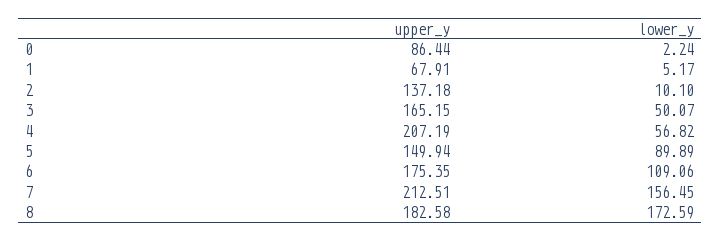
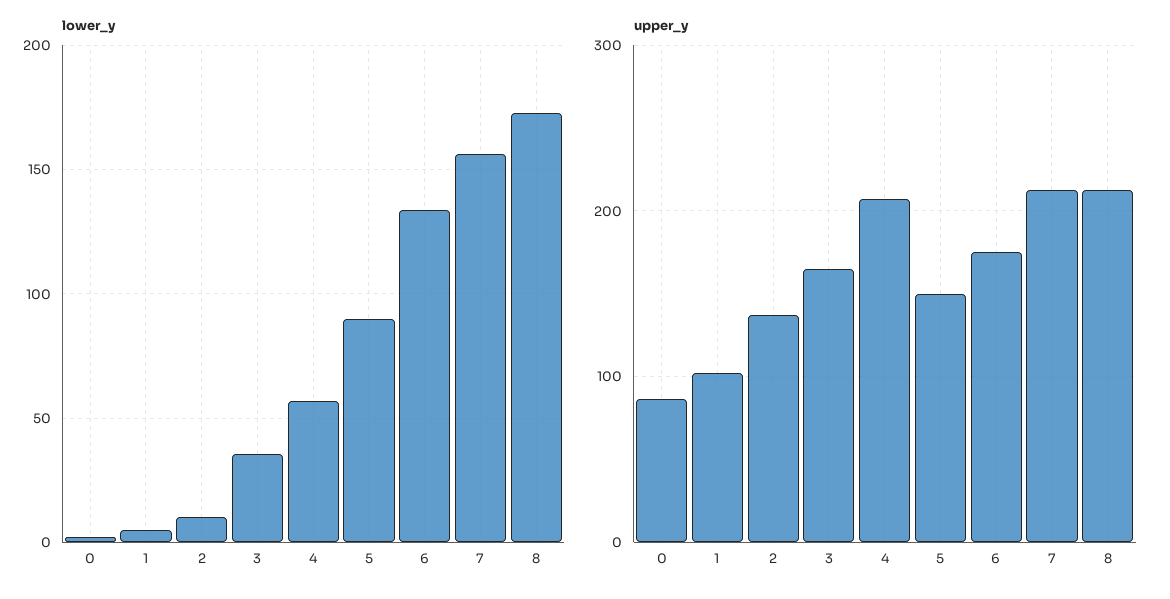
upper_y, 1: 67.91 -> 100
lower_y, 3: 50.07 -> 35
lower_y, 6: 109.06 -> 135
upper_y, 8: 182.58 -> 210

